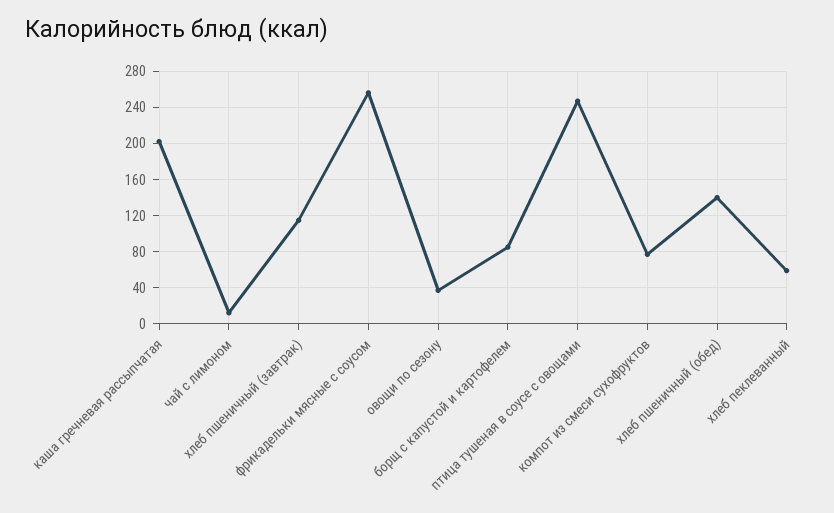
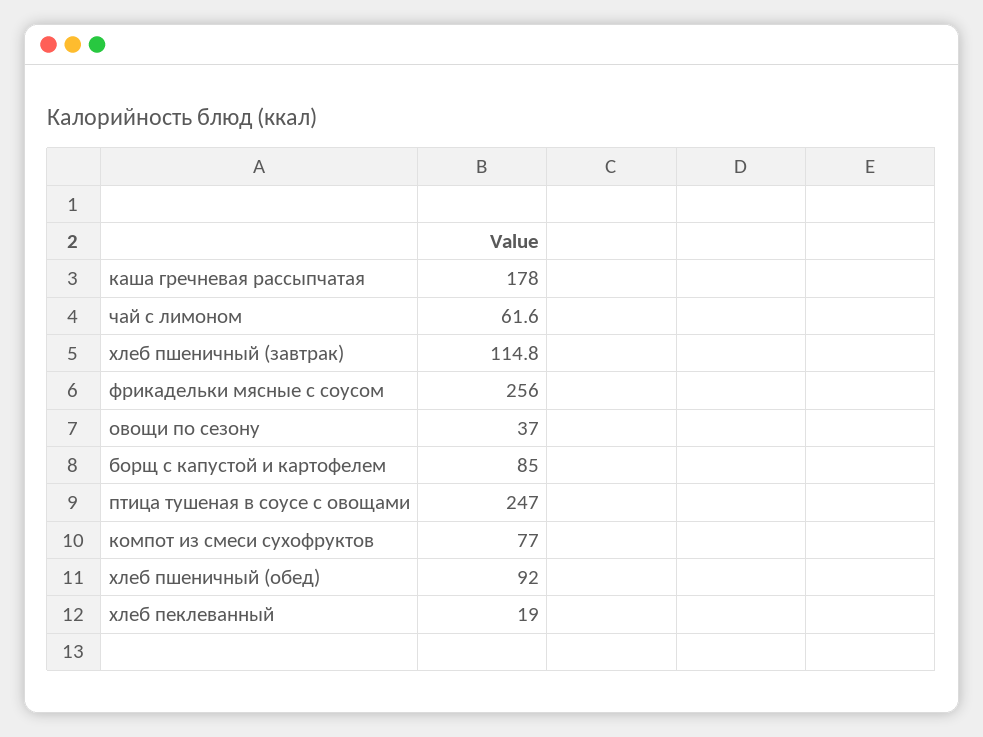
каша гречневая рассыпчатая: 200 -> 178
чай с лимоном: 10 -> 61.6
хлеб пшеничный (обед): 140 -> 92
хлеб пеклеванный: 60 -> 19

